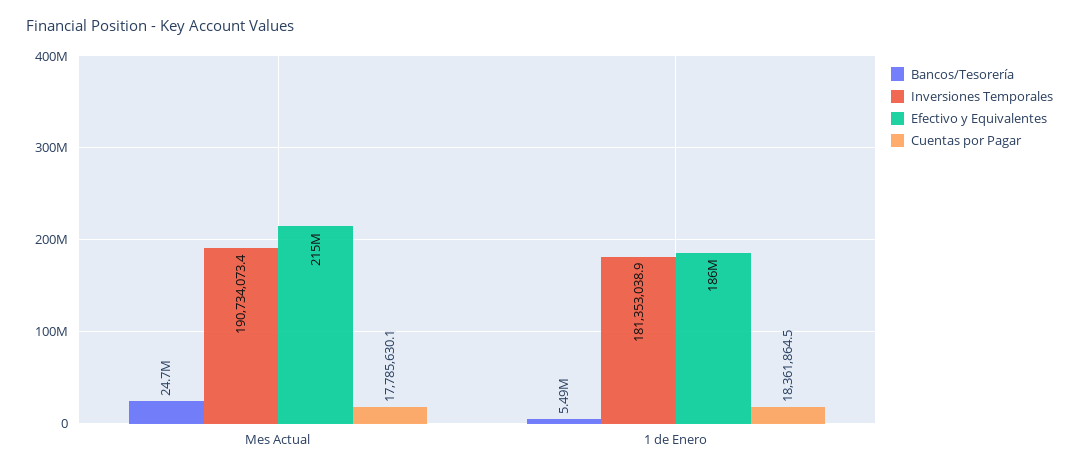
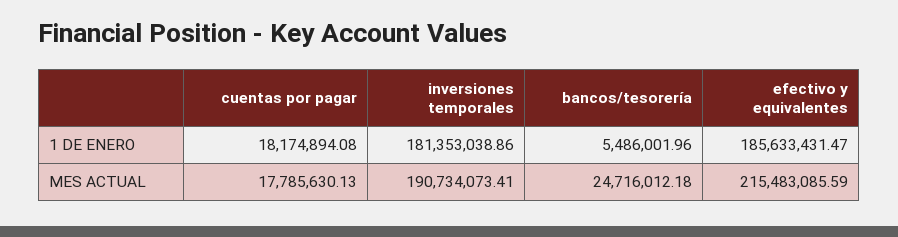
Cuentas por Pagar, 1 de Enero: 18361864.5 -> 18174894.08

